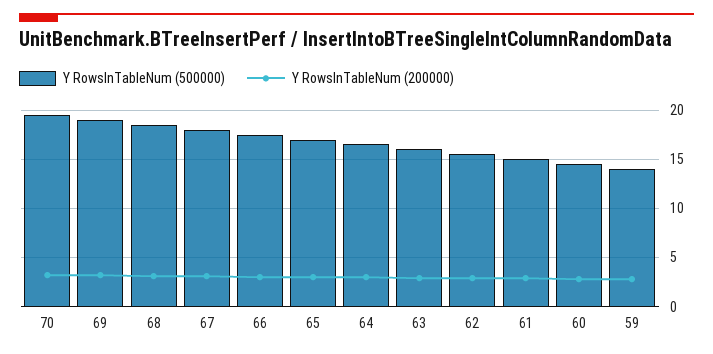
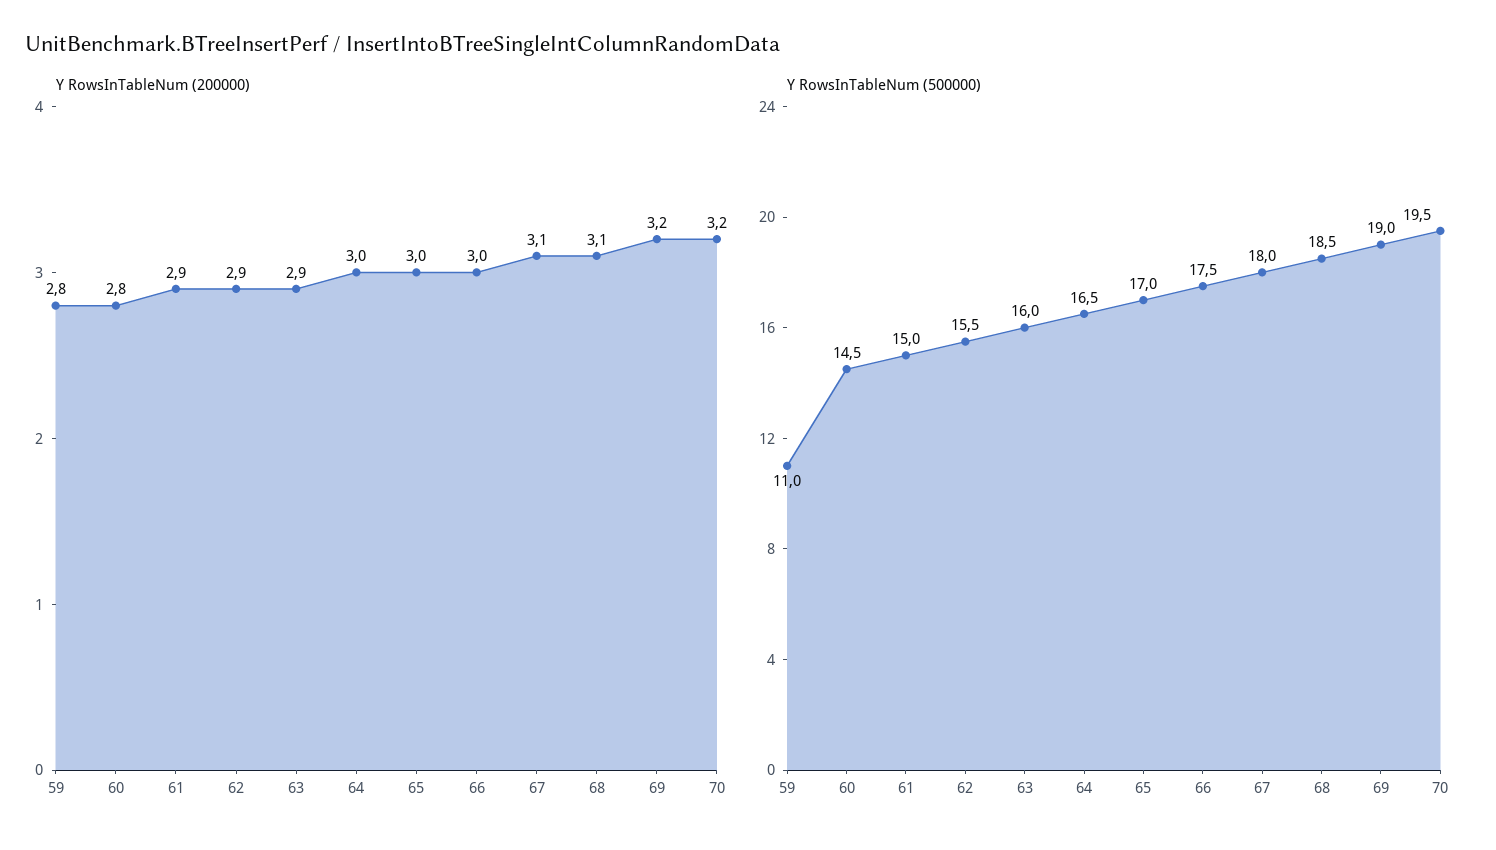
Y RowsInTableNum (500000), 59: 14 -> 11

